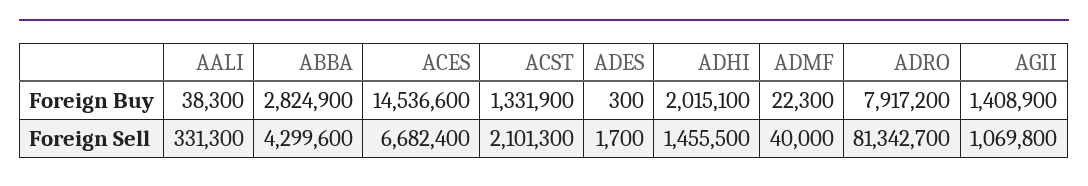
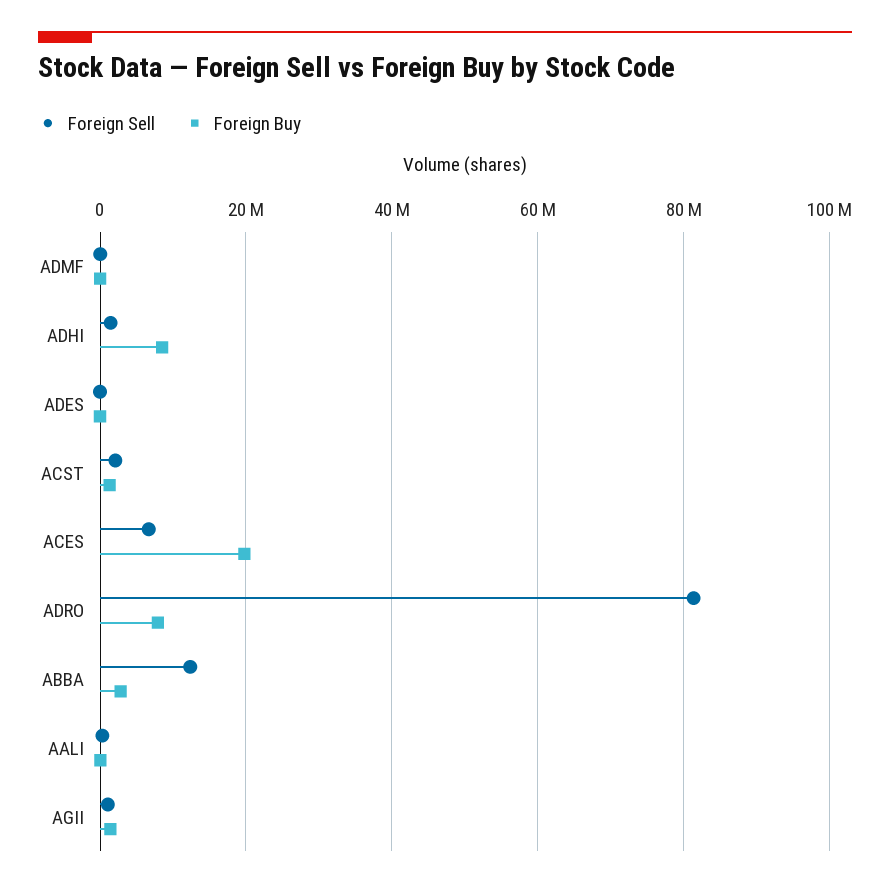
Foreign Buy, ACES: 14536600 -> 20000000
Foreign Buy, ADHI: 2015100 -> 8000000
Foreign Sell, ABBA: 4299600 -> 12000000

